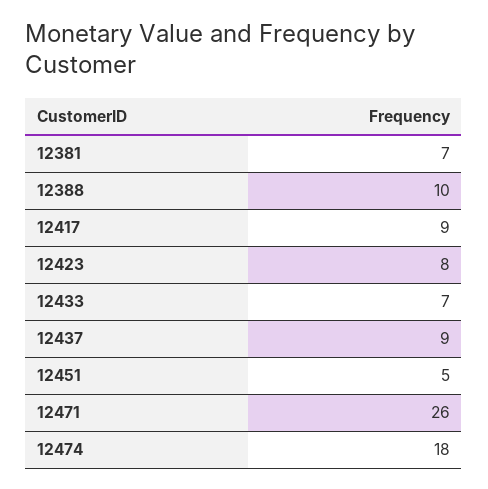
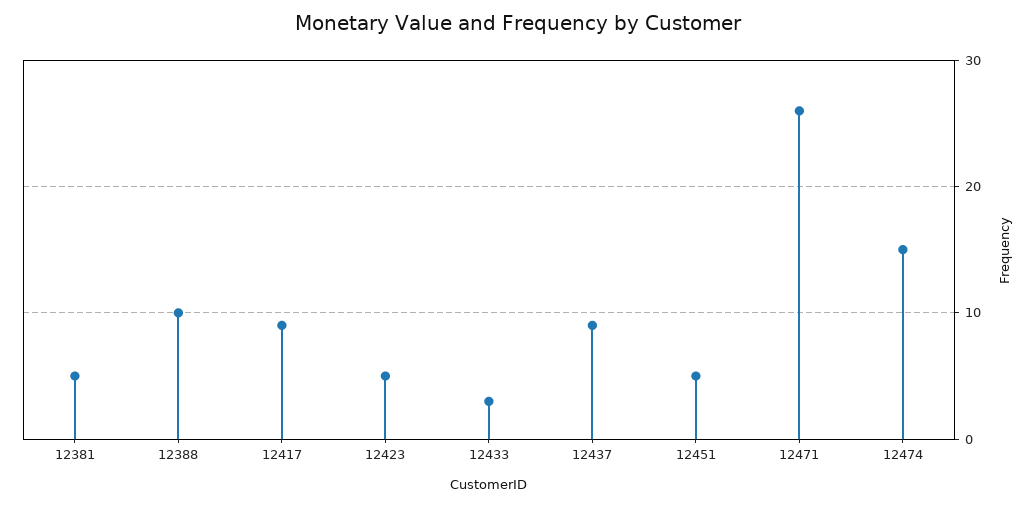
12381: 7 -> 5
12423: 8 -> 5
12433: 7 -> 3
12474: 18 -> 15

